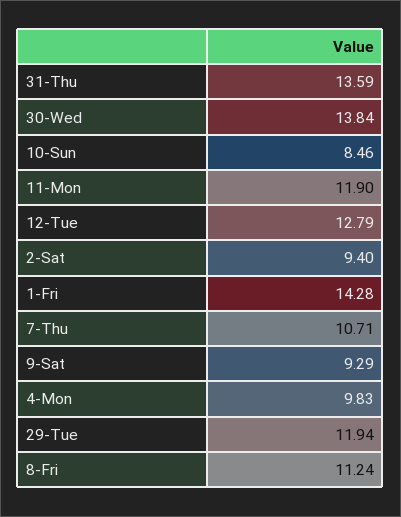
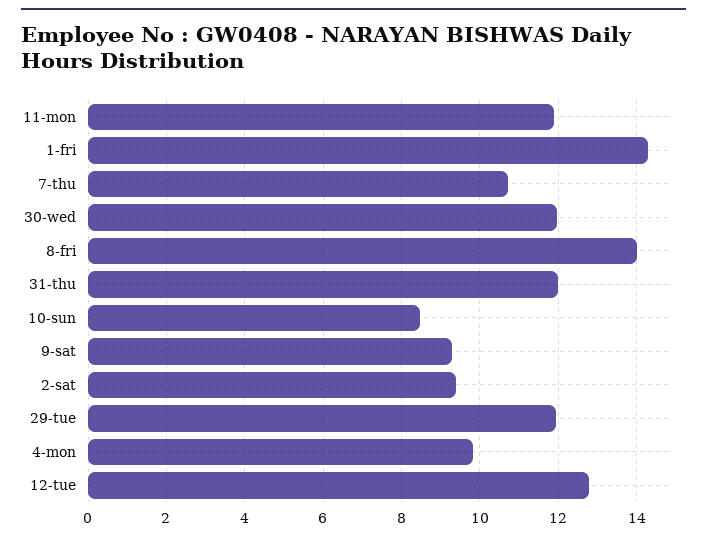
31-Thu: 13.59 -> 12
30-Wed: 13.84 -> 12
8-Fri: 11.24 -> 14

